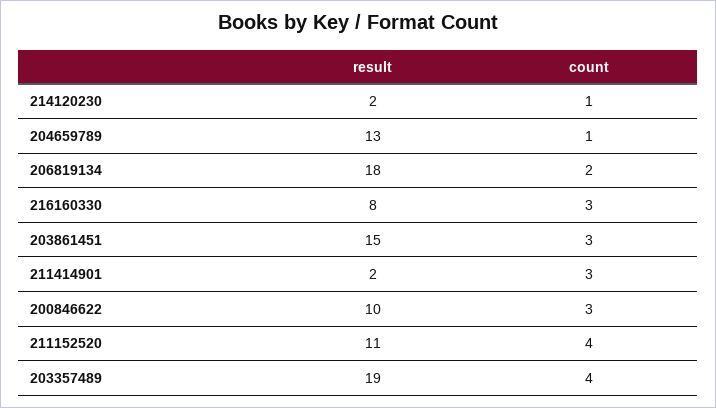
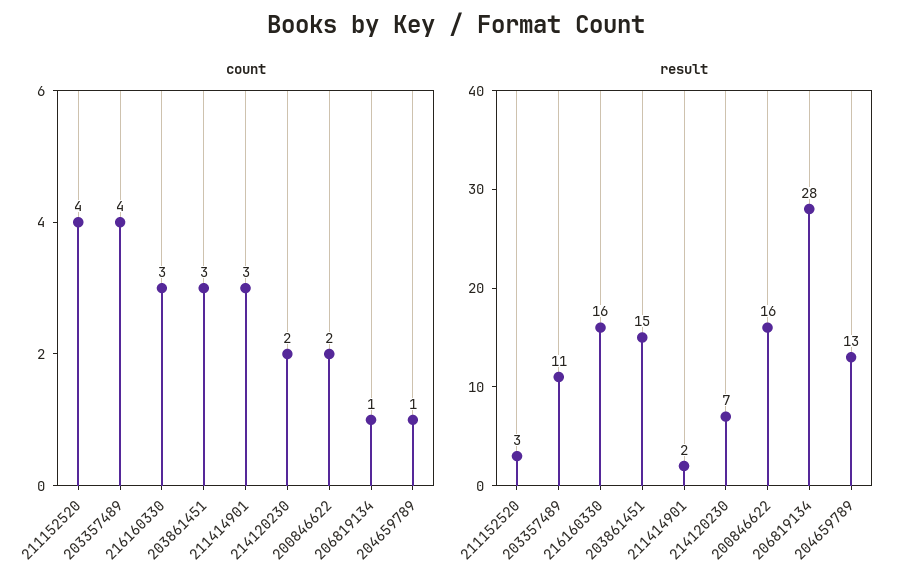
result, 214120230: 2 -> 7
count, 214120230: 1 -> 2
result, 206819134: 18 -> 28
count, 206819134: 2 -> 1
result, 216160330: 8 -> 16
result, 200846622: 10 -> 16
count, 200846622: 3 -> 2
result, 211152520: 11 -> 3
result, 203357489: 19 -> 11

